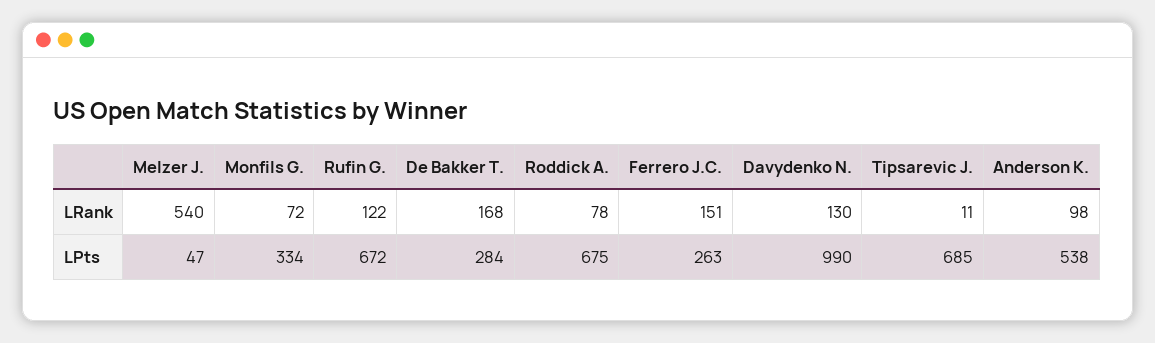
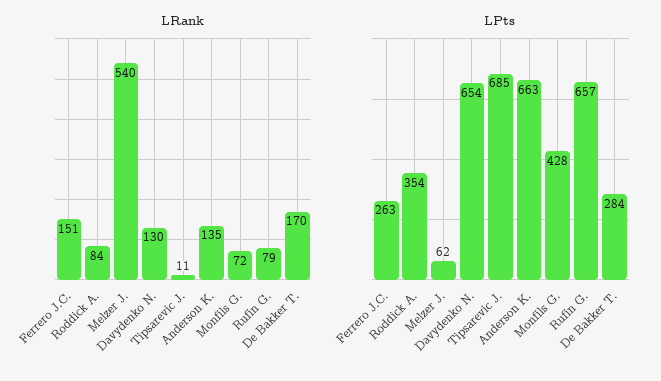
LRank, Rufin G.: 122 -> 79
LRank, De Bakker T.: 168 -> 170
LRank, Roddick A.: 78 -> 84
LRank, Anderson K.: 98 -> 135
LPts, Melzer J.: 47 -> 62
LPts, Monfils G.: 334 -> 428
LPts, Rufin G.: 672 -> 657
LPts, Roddick A.: 675 -> 354
LPts, Davydenko N.: 990 -> 654
LPts, Anderson K.: 538 -> 663

